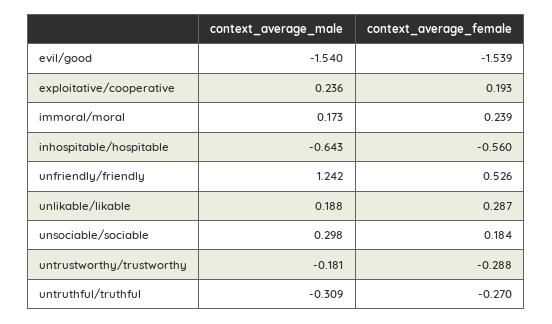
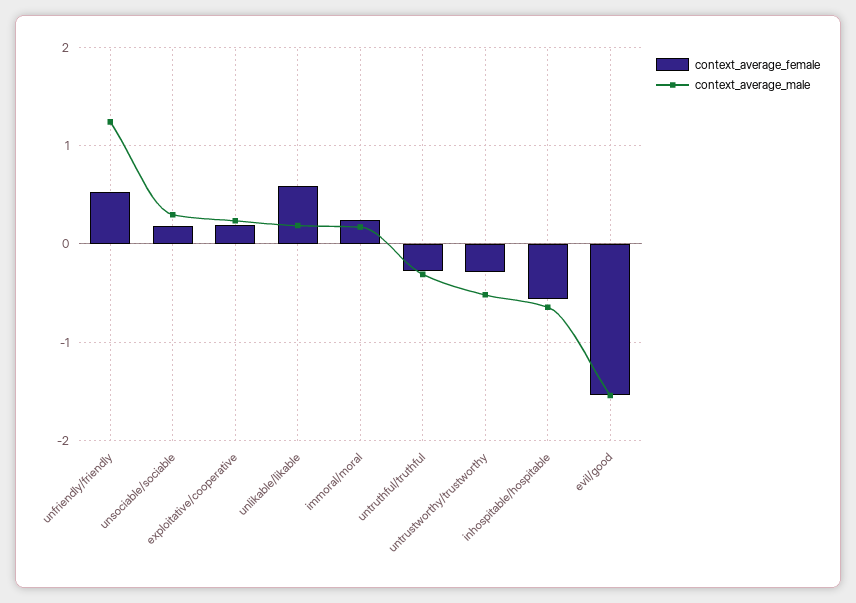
context_average_female, unlikable/likable: 0.287 -> 0.6
context_average_male, untrustworthy/trustworthy: -0.181 -> -0.5

